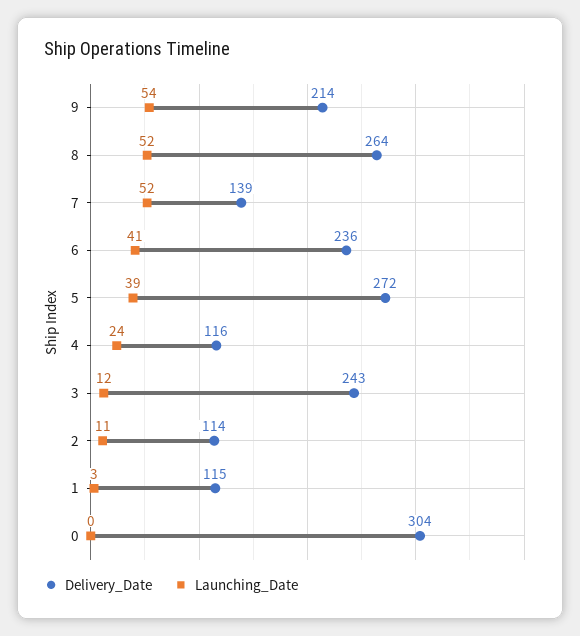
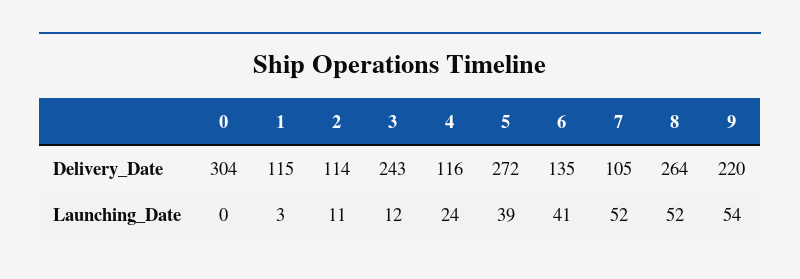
Delivery_Date, 9: 214 -> 220
Delivery_Date, 7: 139 -> 105
Delivery_Date, 6: 236 -> 135

